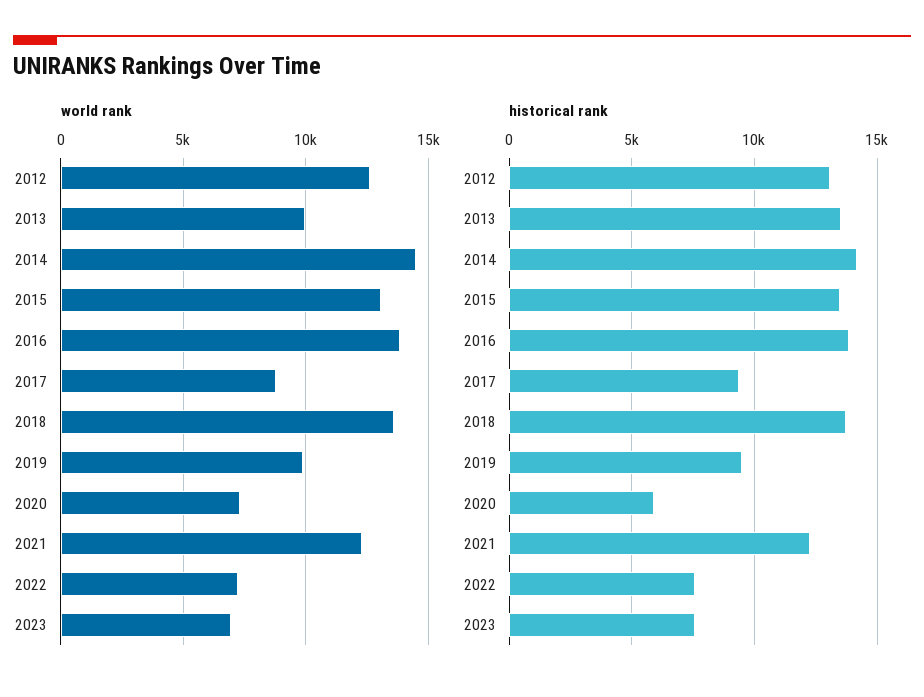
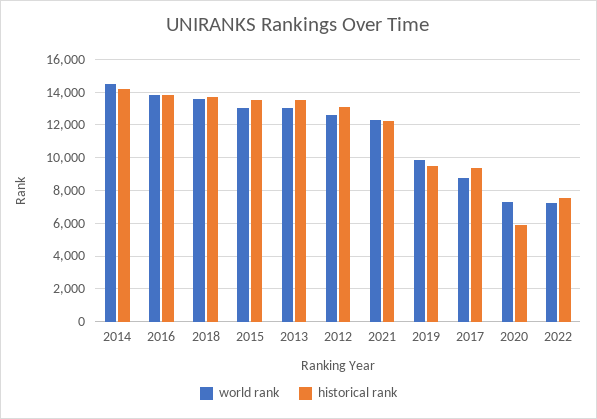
world rank, 2013: 10000 -> 13000
world rank, 2023: 7000 -> none
historical rank, 2023: 7500 -> none

